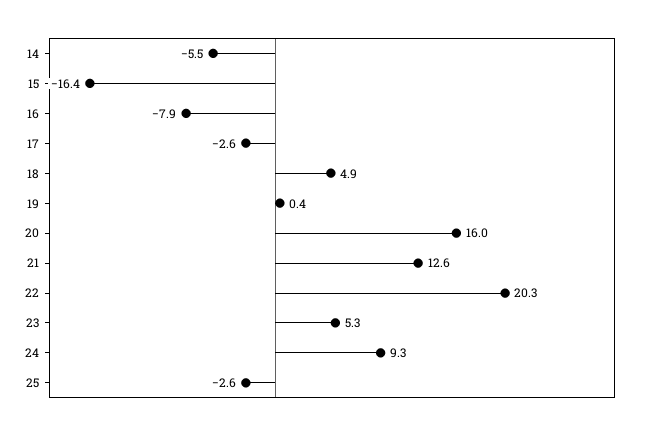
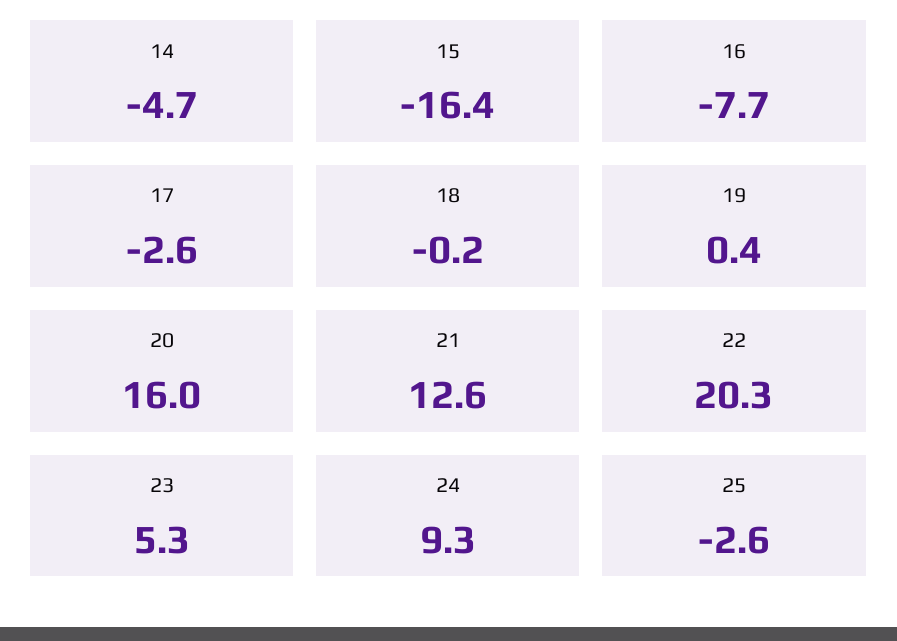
14: -5.5 -> -4.7
16: -7.9 -> -7.7
18: 4.9 -> -0.2

